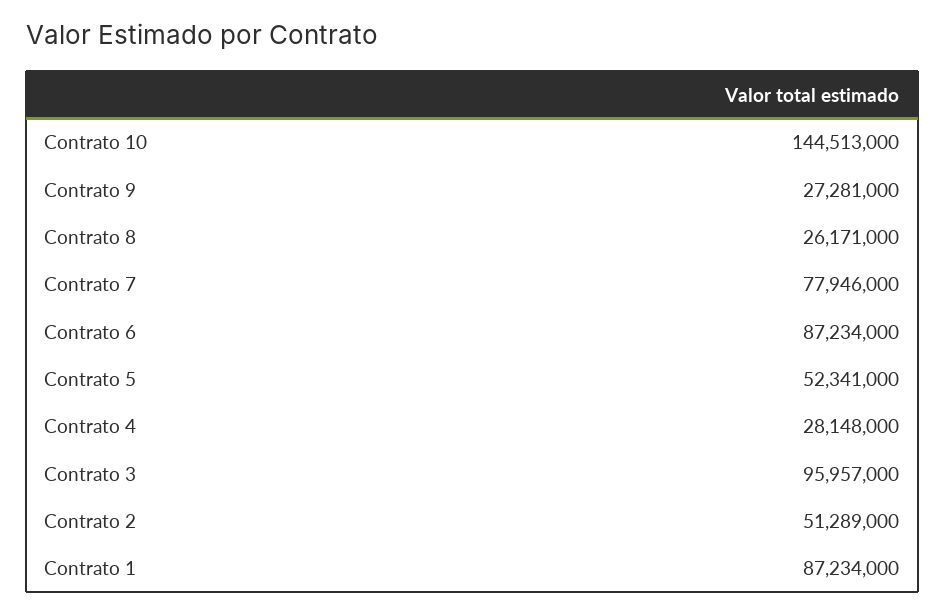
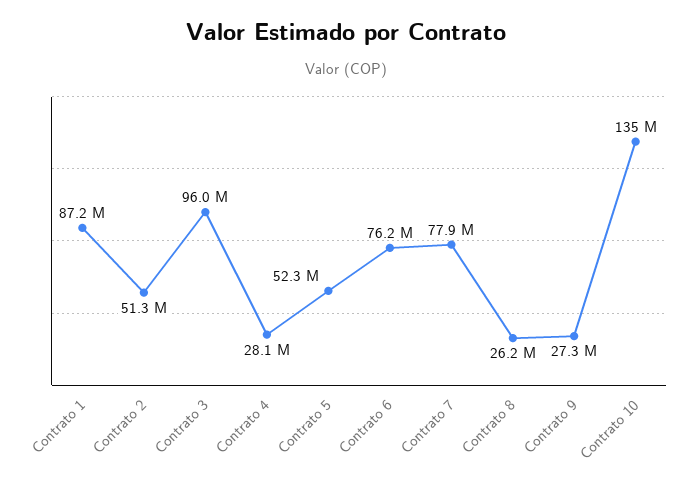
Contrato 10: 144513000 -> 135000000
Contrato 6: 87234000 -> 76200000

